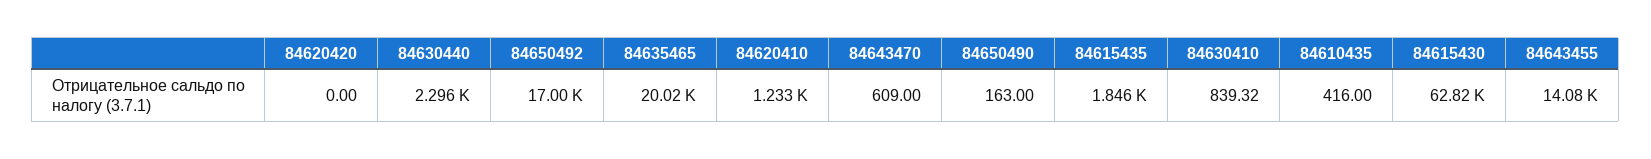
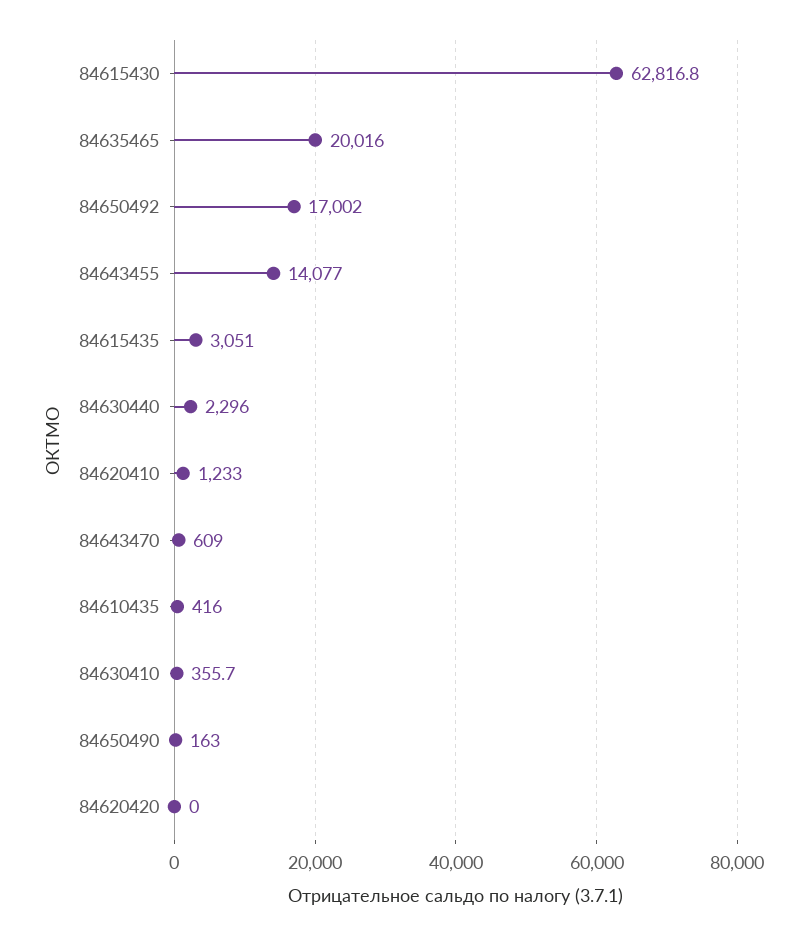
84615435: 1846 -> 3051
84630410: 839.32 -> 355.7

